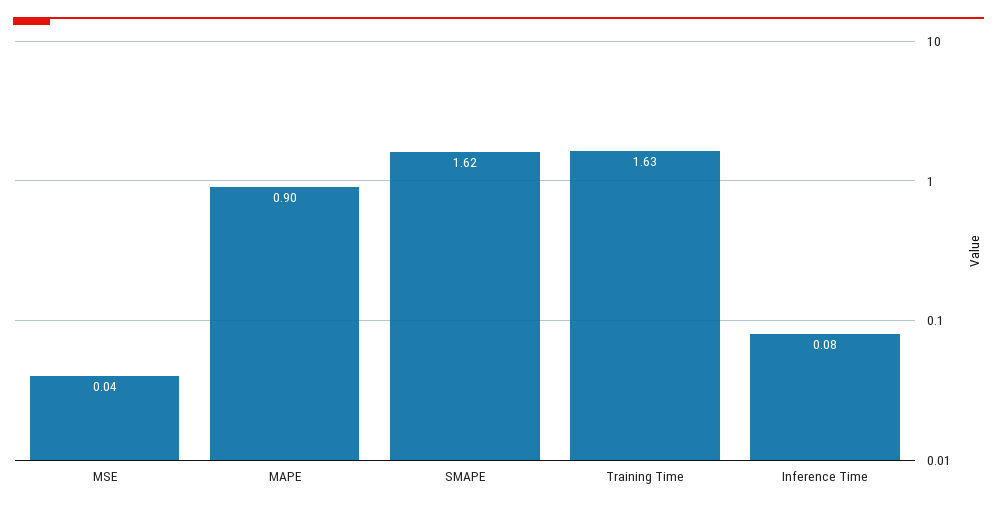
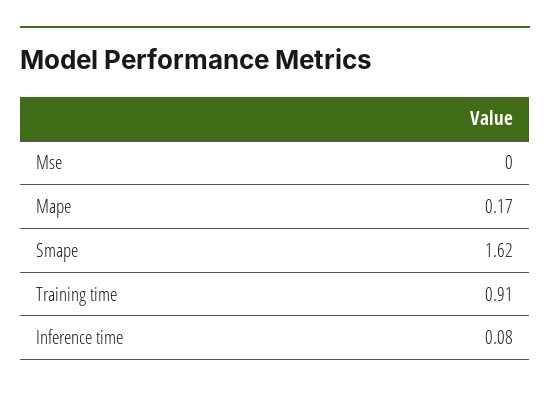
MSE: 0.04 -> 0
MAPE: 0.9 -> 0.17
Training Time: 1.63 -> 0.91

